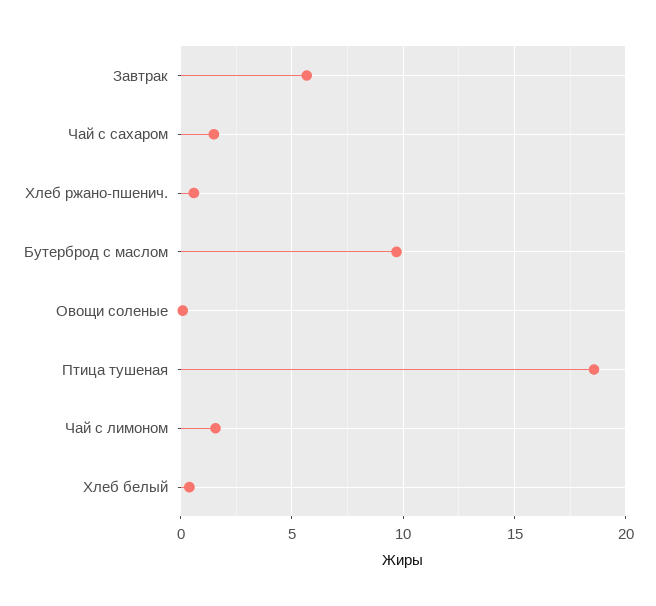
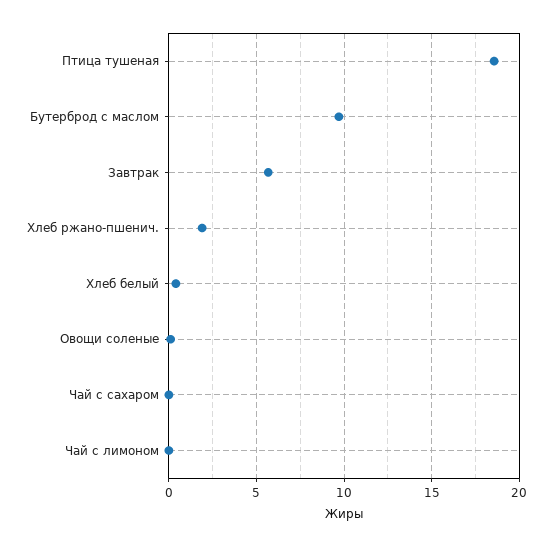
Чай с сахаром: 1.5 -> 0
Хлеб ржано-пшенич.: 0.5 -> 2
Чай с лимоном: 1.5 -> 0

